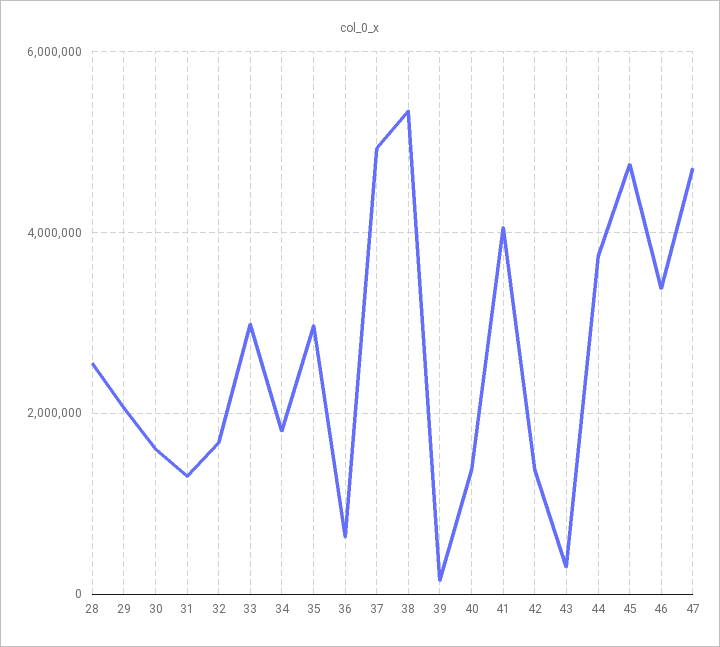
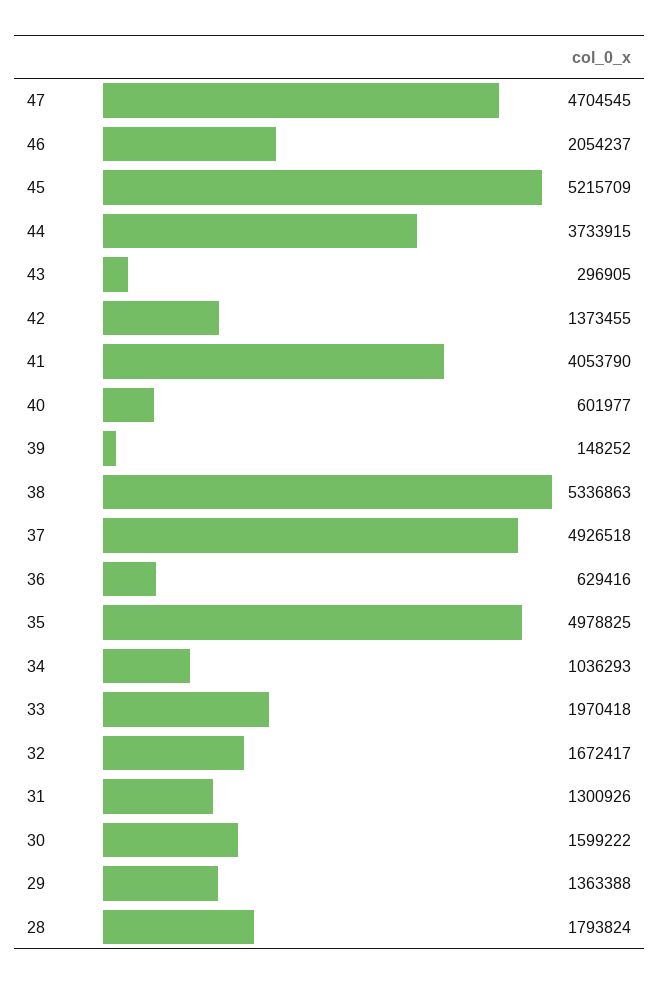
28: 2600000 -> 1793824
29: 2000000 -> 1363388
33: 3000000 -> 1970418
34: 1800000 -> 1036293
35: 3000000 -> 4978825
40: 1400000 -> 601977
45: 4800000 -> 5215709
46: 3400000 -> 2054237

